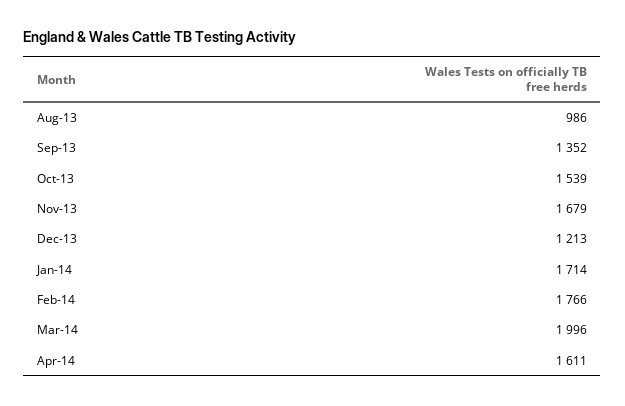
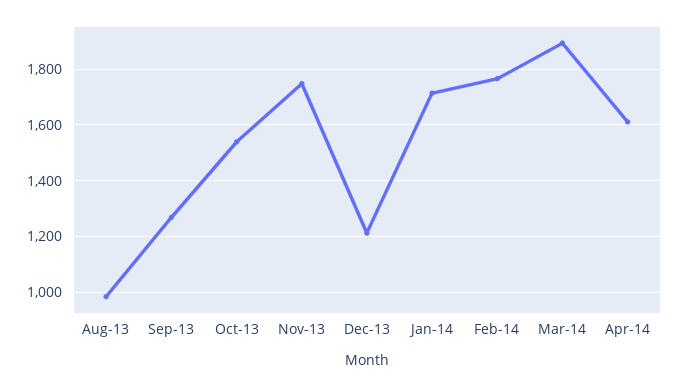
Sep-13: 1352 -> 1275
Nov-13: 1679 -> 1750
Mar-14: 1996 -> 1900

